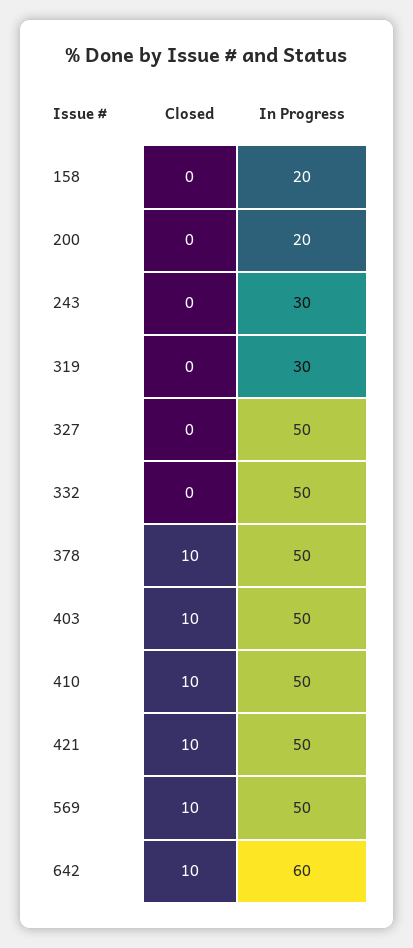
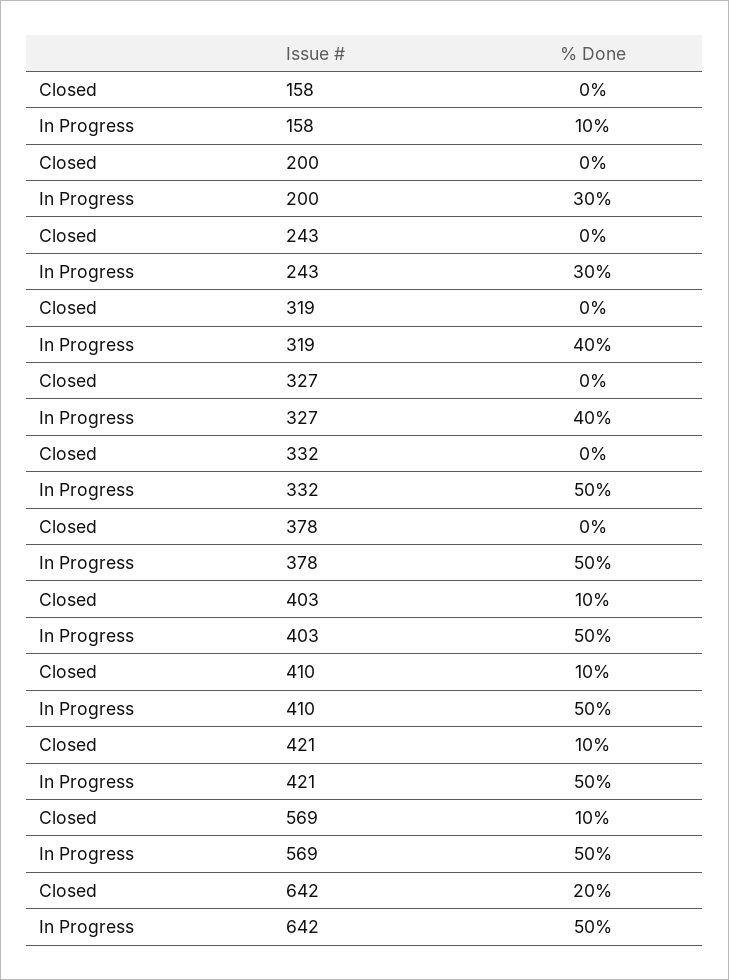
In Progress, 158: 20 -> 10
In Progress, 200: 20 -> 30
In Progress, 319: 30 -> 40
In Progress, 327: 50 -> 40
Closed, 378: 10 -> 0
Closed, 642: 10 -> 20
In Progress, 642: 60 -> 50

